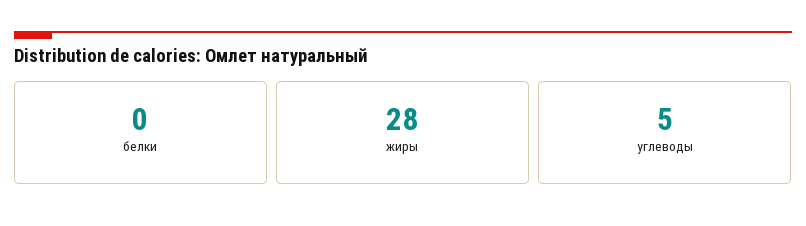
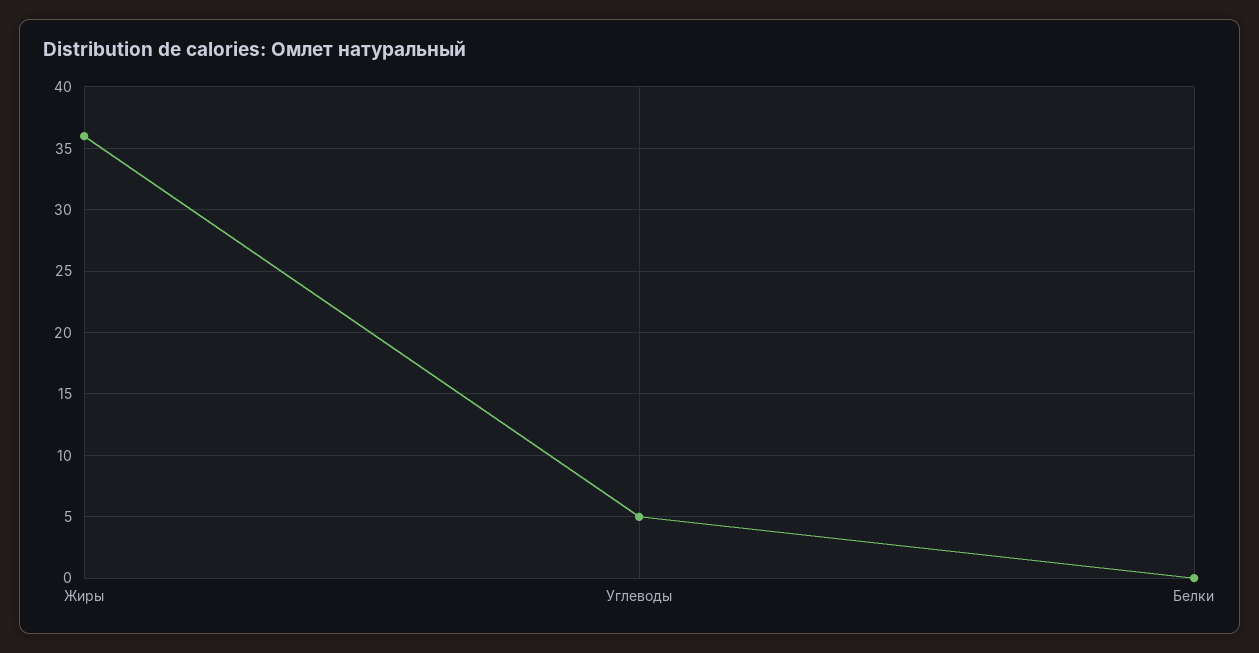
жиры: 28 -> 36

